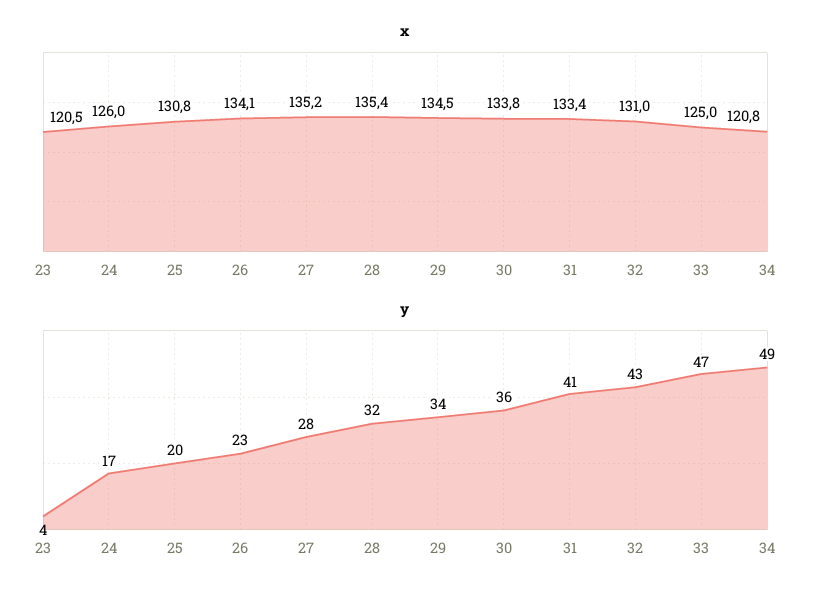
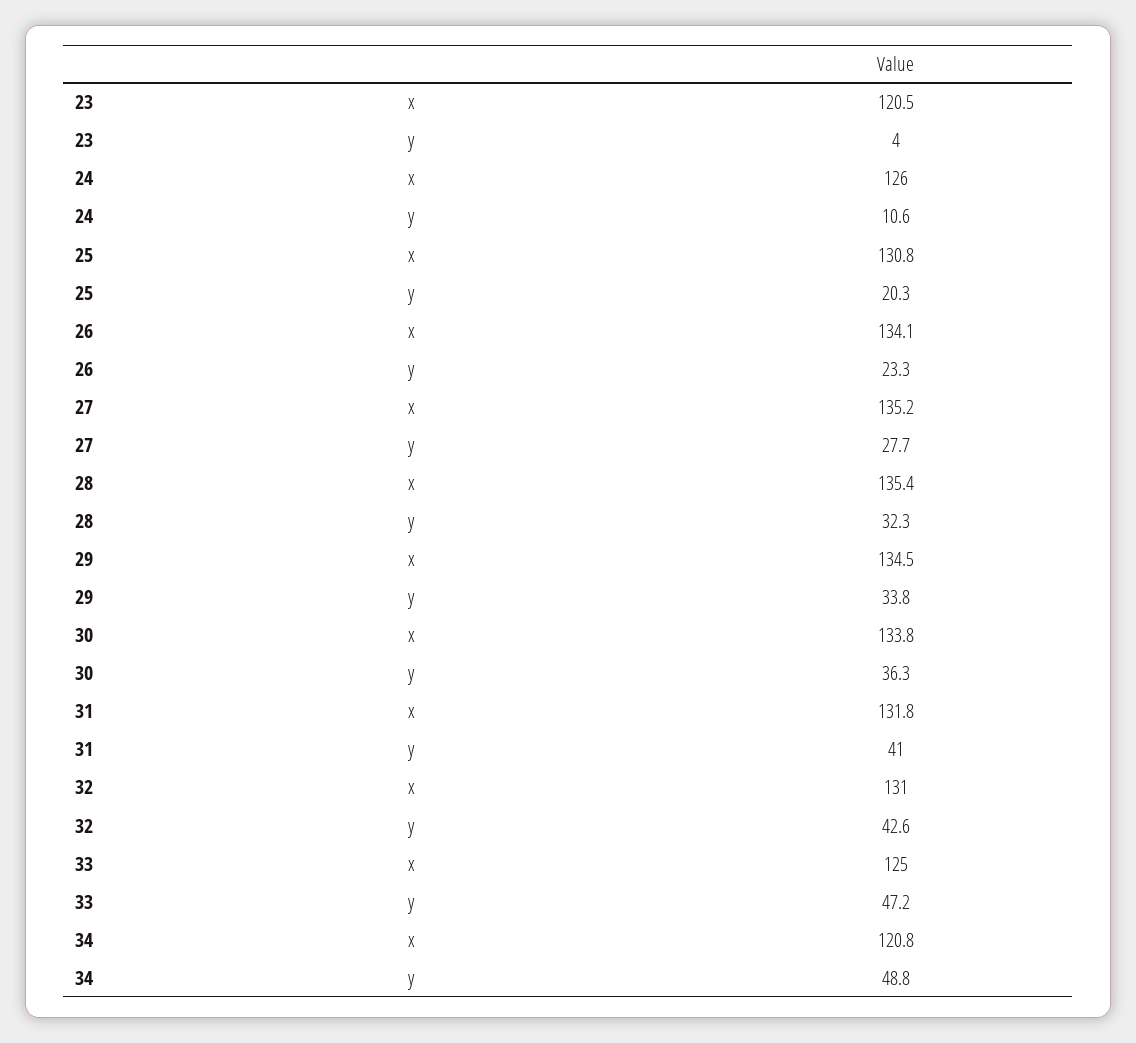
x, 31: 133.4 -> 131.8
y, 24: 17 -> 10.6

